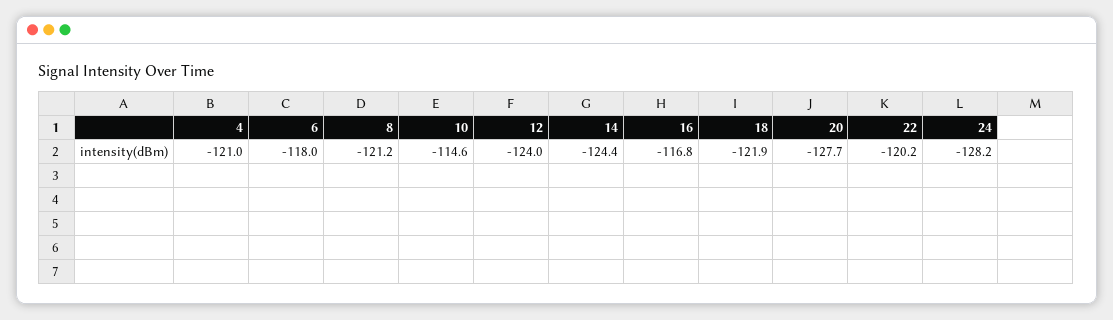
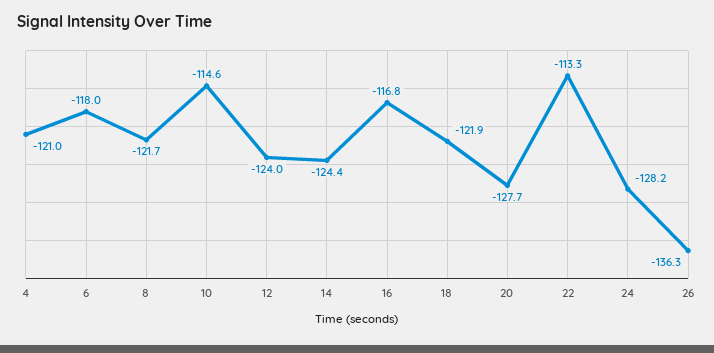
8: -121.2 -> -121.7
22: -120.2 -> -113.3
26: none -> -136.3

